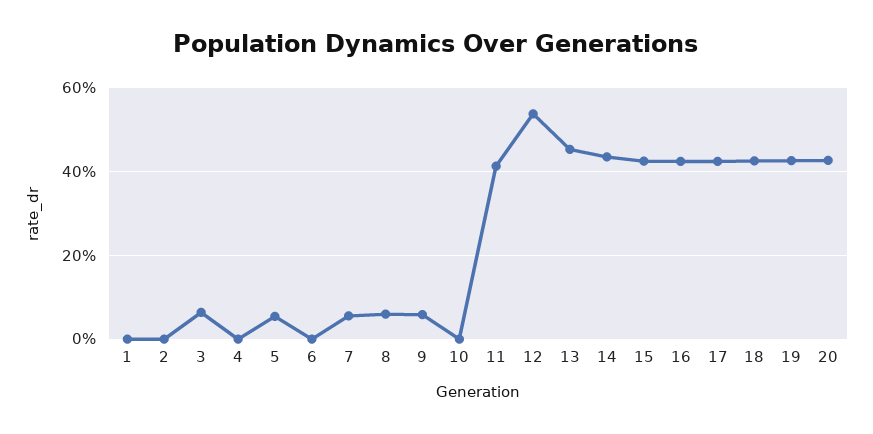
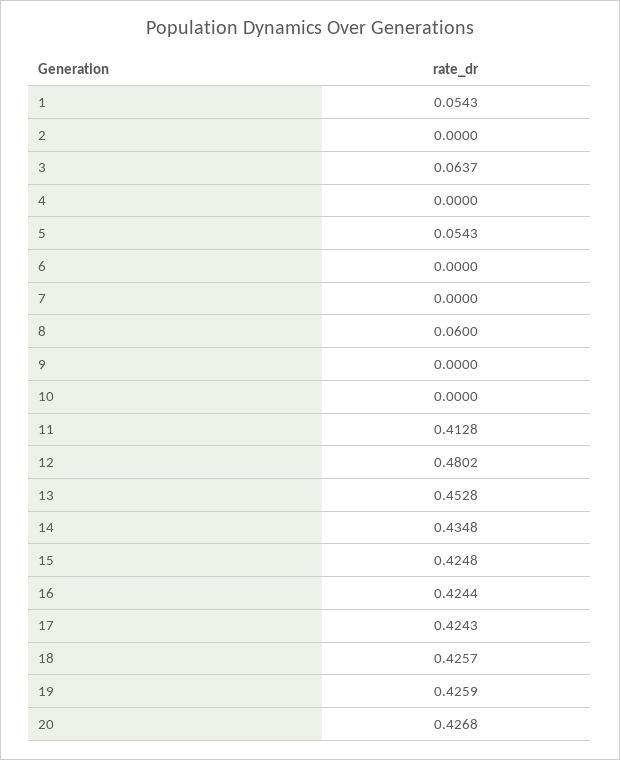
1: 0 -> 0.0543
7: 0.06 -> 0
9: 0.06 -> 0
12: 0.54 -> 0.4802

